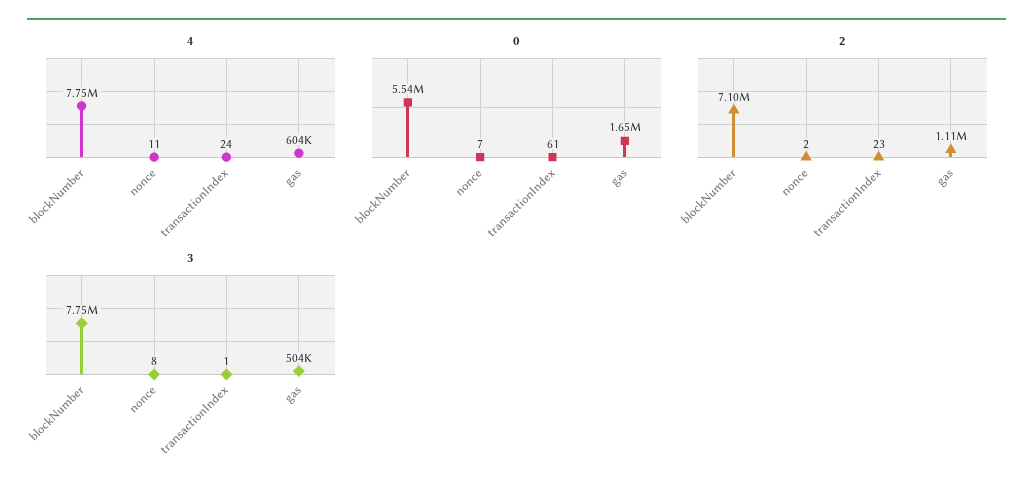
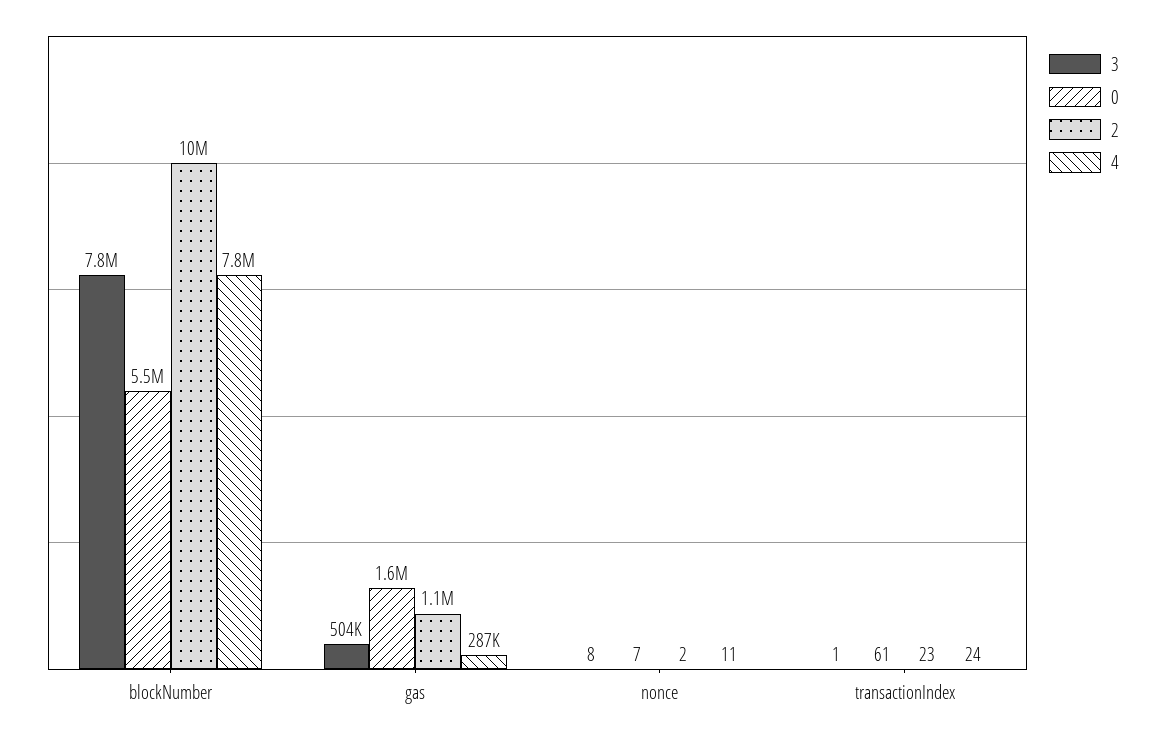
4, gas: 604000 -> 287000
2, blockNumber: 7100000 -> 10000000

